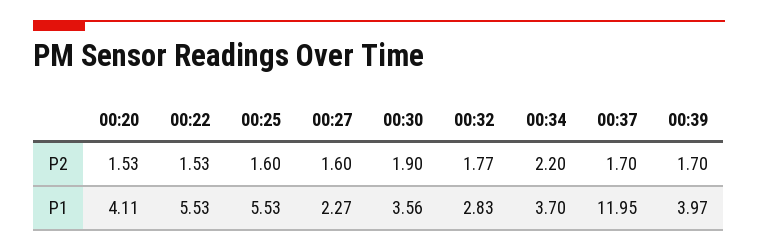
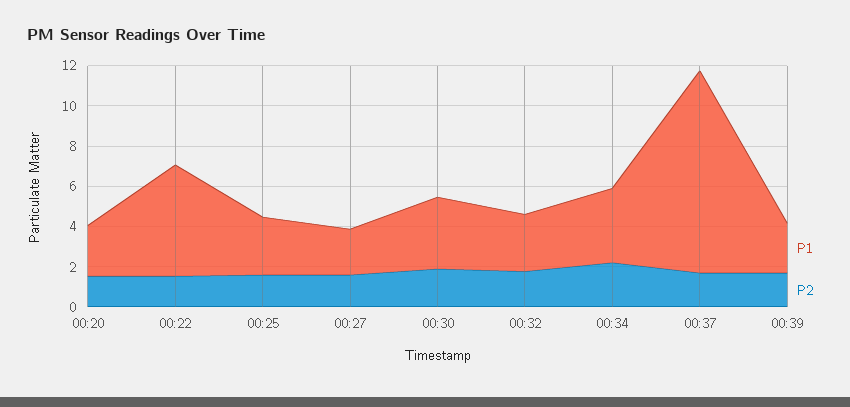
P1, 00:20: 4.11 -> 2.5
P1, 00:25: 5.53 -> 3
P1, 00:37: 11.95 -> 10
P1, 00:39: 3.97 -> 2.5

